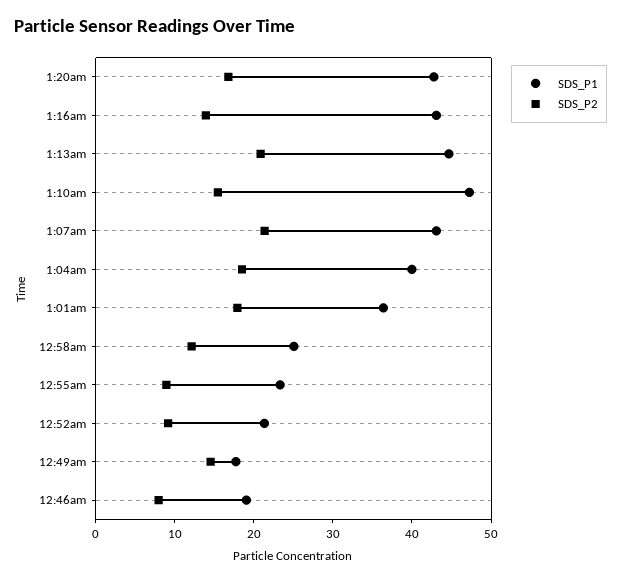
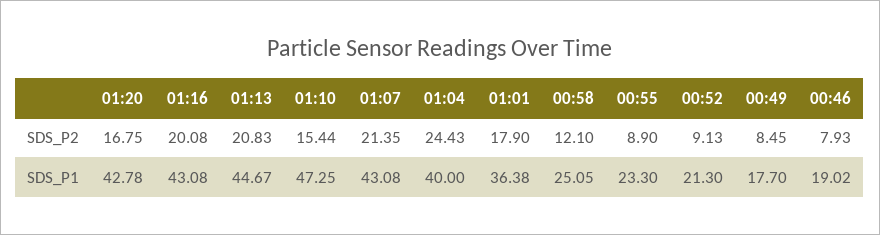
SDS_P2, 1:16am: 14 -> 20.08
SDS_P2, 1:04am: 18 -> 24.43
SDS_P2, 12:49am: 14 -> 8.45

